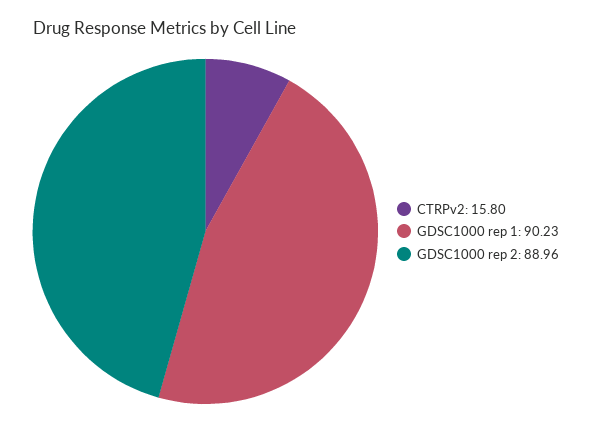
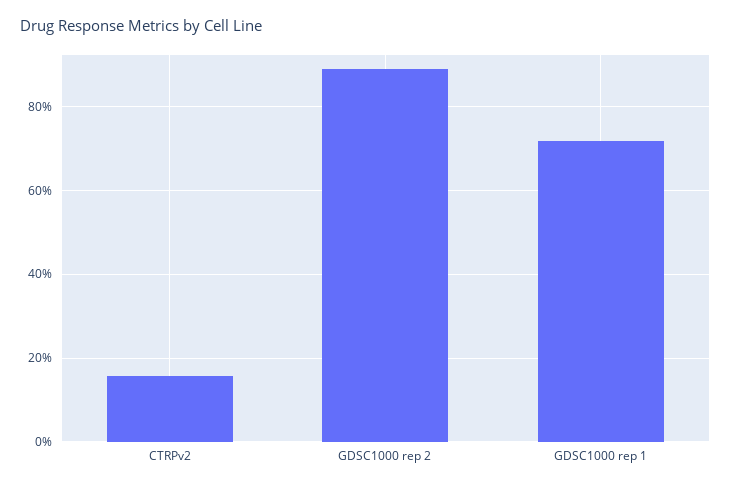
GDSC1000 rep 1: 90.23 -> 72

